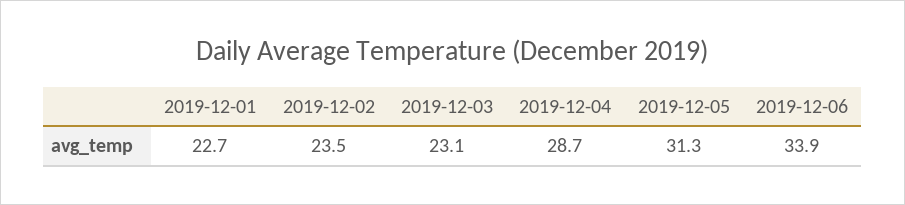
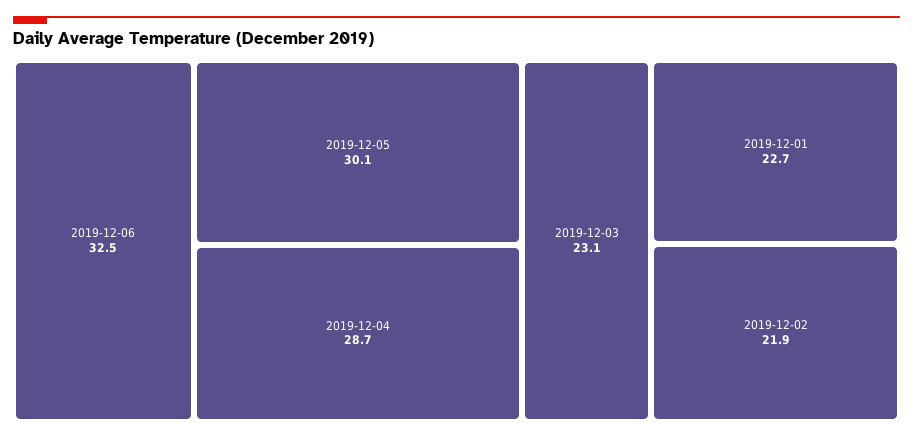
2019-12-02: 23.5 -> 21.9
2019-12-05: 31.3 -> 30.1
2019-12-06: 33.9 -> 32.5

